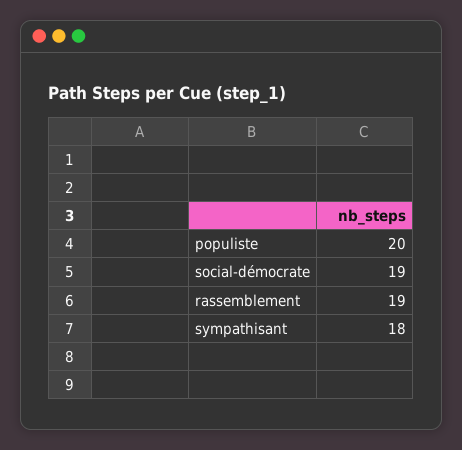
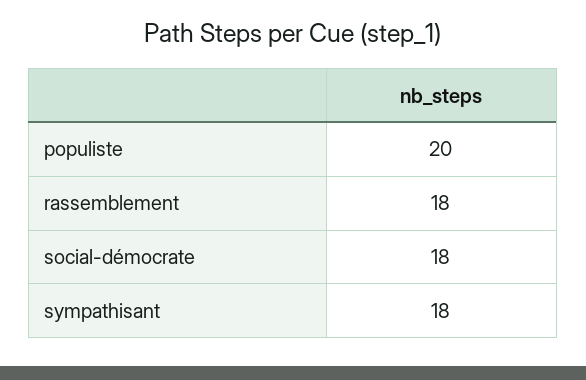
social-démocrate: 19 -> 18
rassemblement: 19 -> 18

